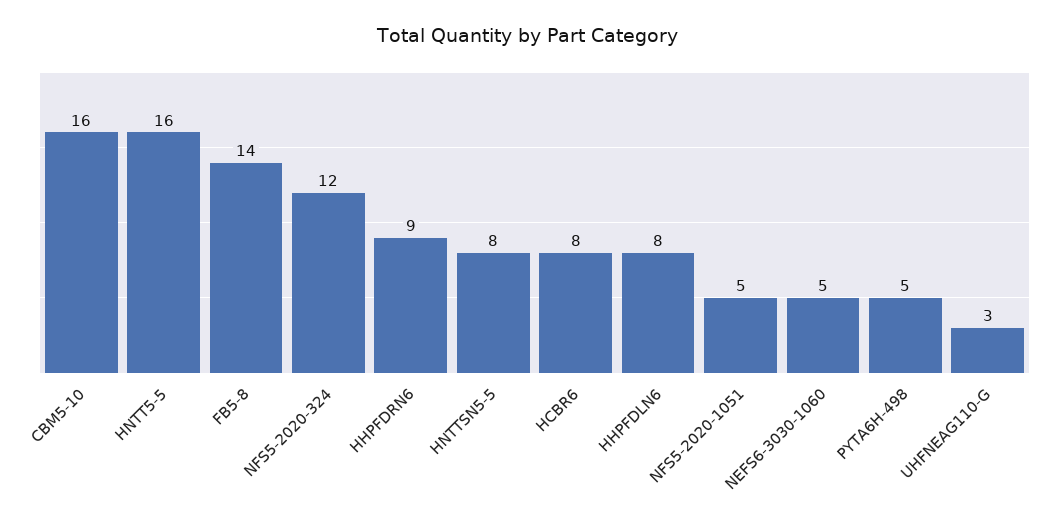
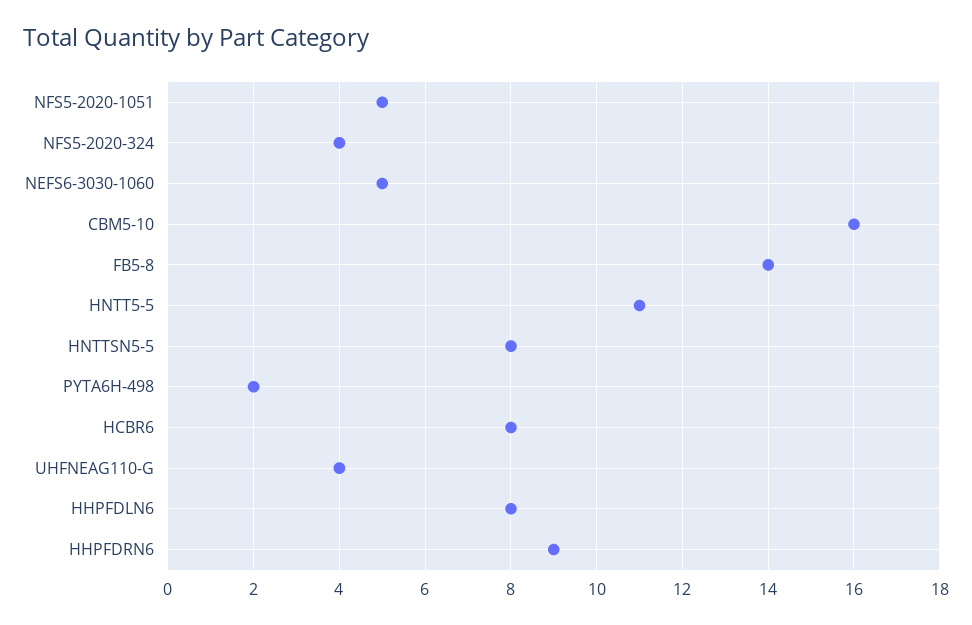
HNTT5-5: 16 -> 11
NFS5-2020-324: 12 -> 4
PYTA6H-498: 5 -> 2
UHFNEAG110-G: 3 -> 4

